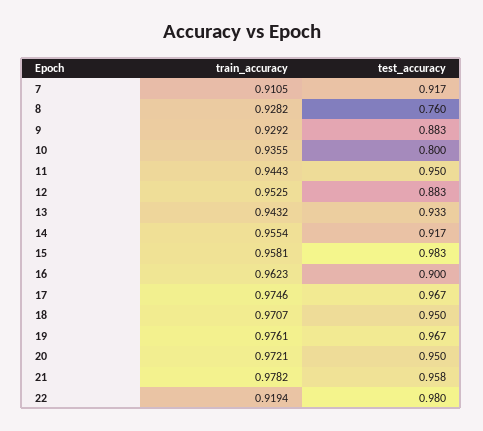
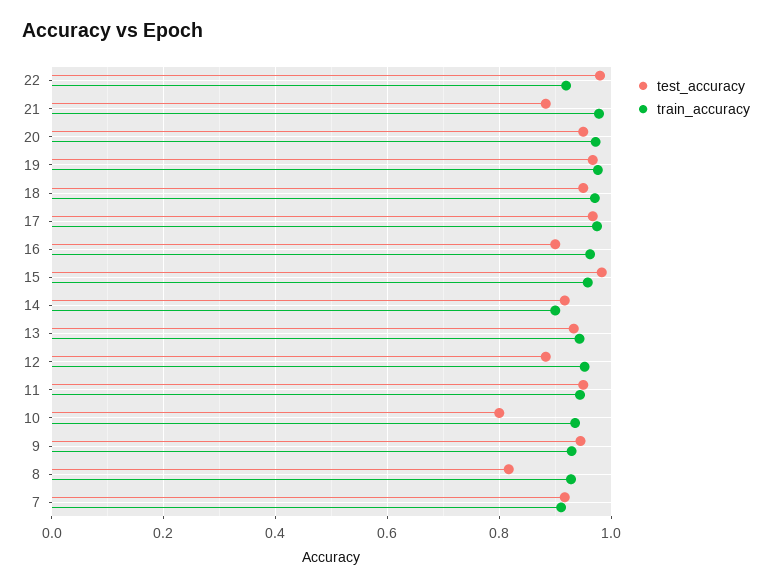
test_accuracy, 8: 0.76 -> 0.82
test_accuracy, 9: 0.883 -> 0.94
train_accuracy, 14: 0.9554 -> 0.9
test_accuracy, 21: 0.958 -> 0.88

